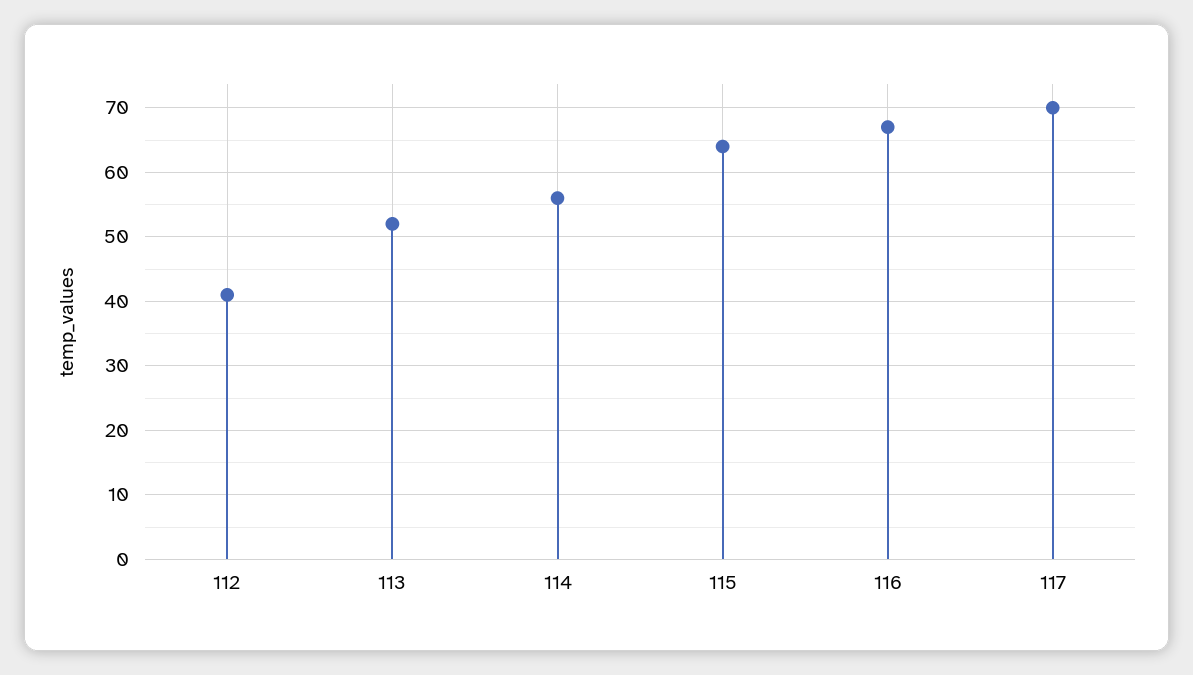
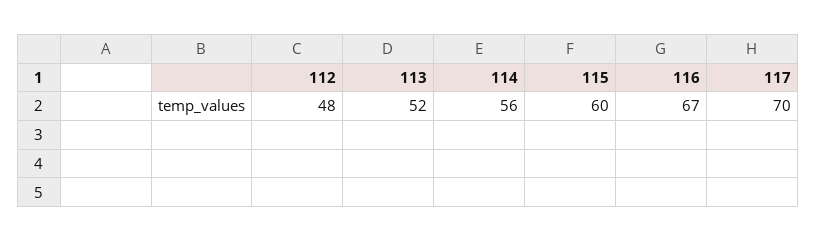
112: 41 -> 48
115: 64 -> 60

